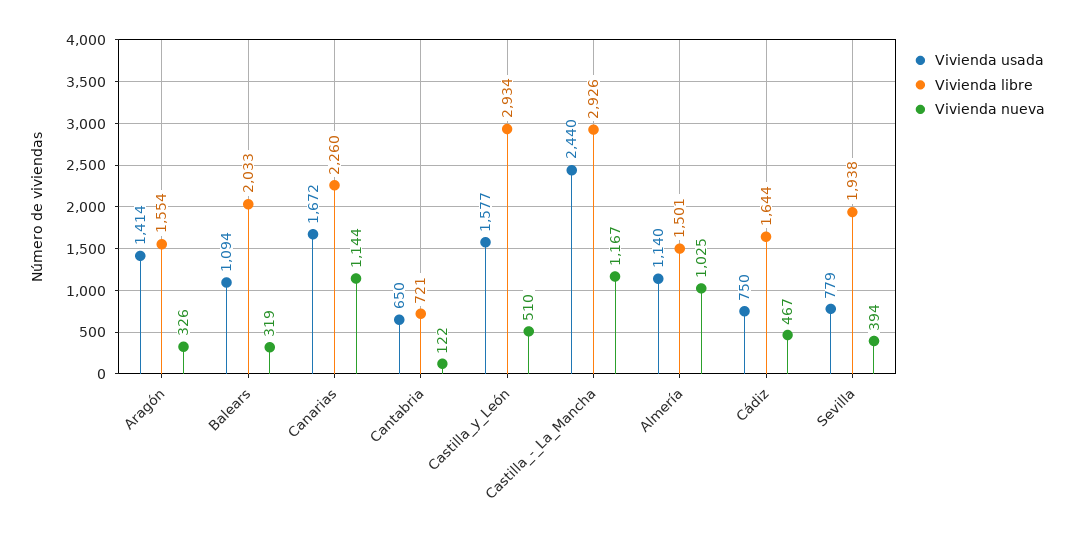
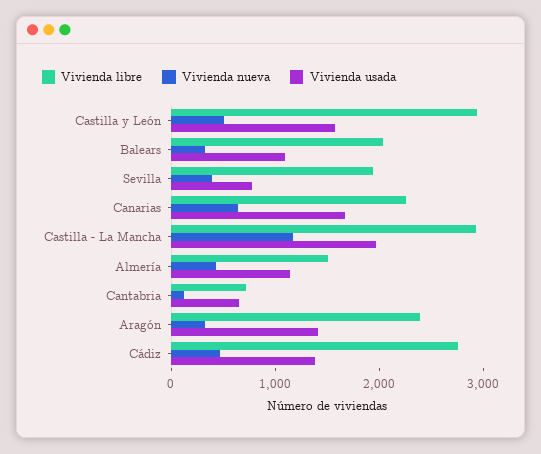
Vivienda libre, Aragón: 1554 -> 2400
Vivienda nueva, Canarias: 1144 -> 600
Vivienda usada, Castilla_-_La_Mancha: 2440 -> 2000
Vivienda nueva, Almería: 1025 -> 400
Vivienda usada, Cádiz: 750 -> 1400
Vivienda libre, Cádiz: 1644 -> 2800

